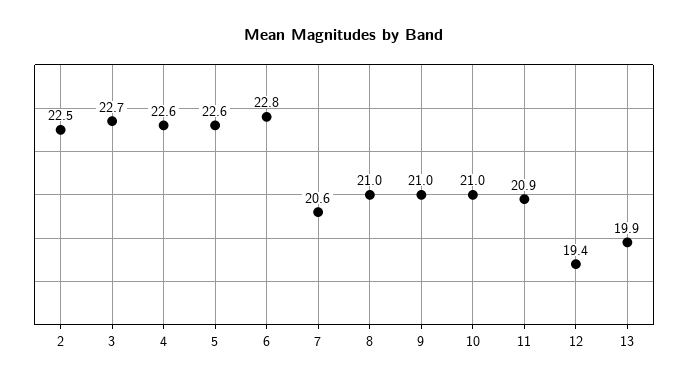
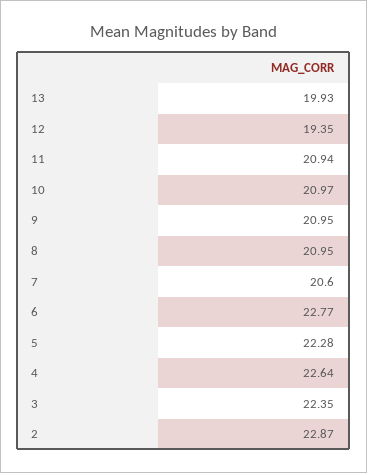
2: 22.5 -> 22.87
3: 22.7 -> 22.35
5: 22.6 -> 22.28

